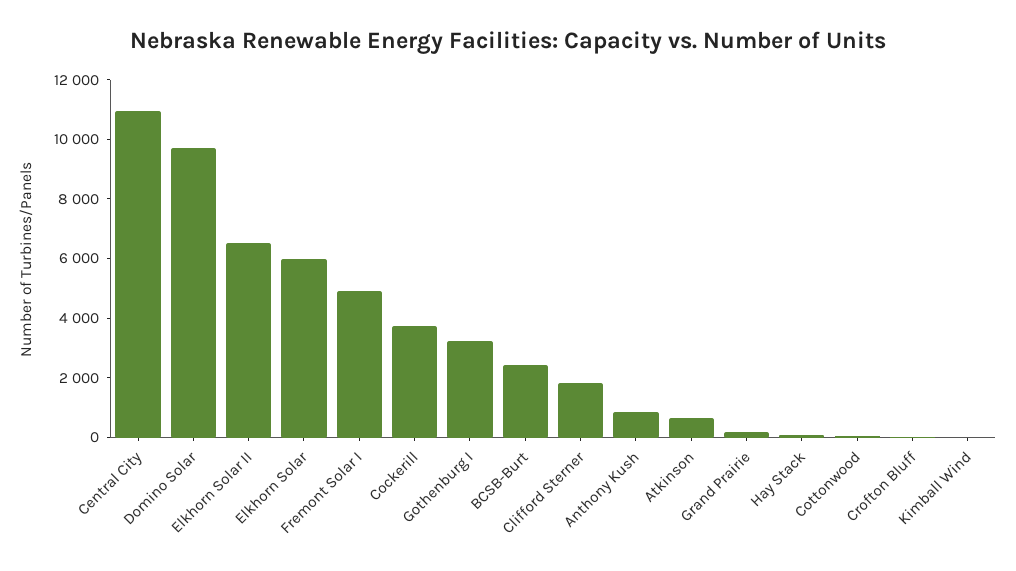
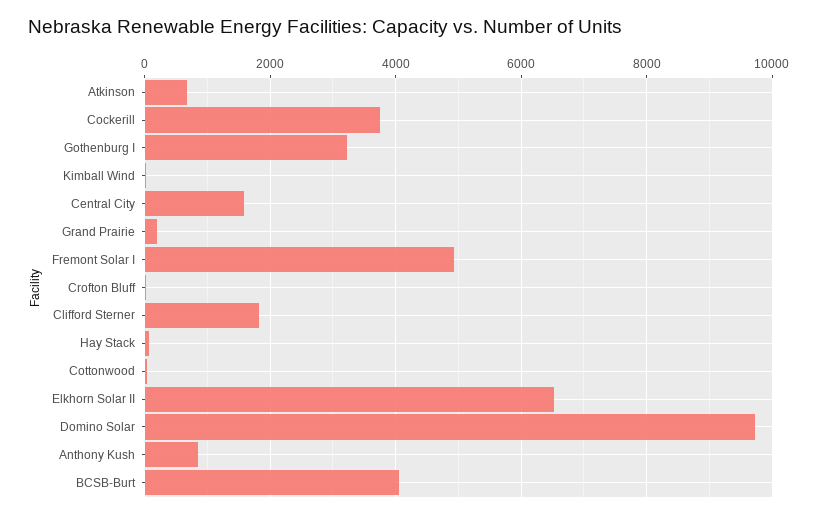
Central City: 11000 -> 1600
Elkhorn Solar: 6000 -> none
BCSB-Burt: 2500 -> 4000

